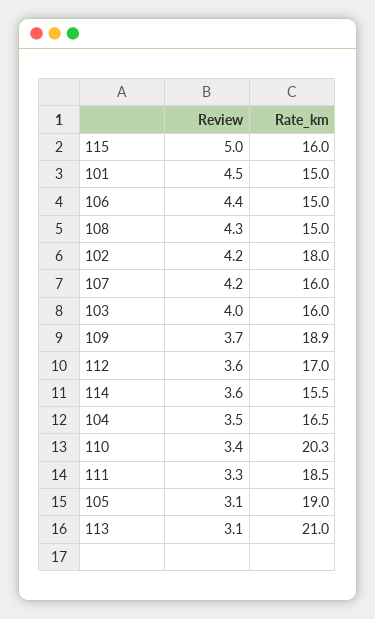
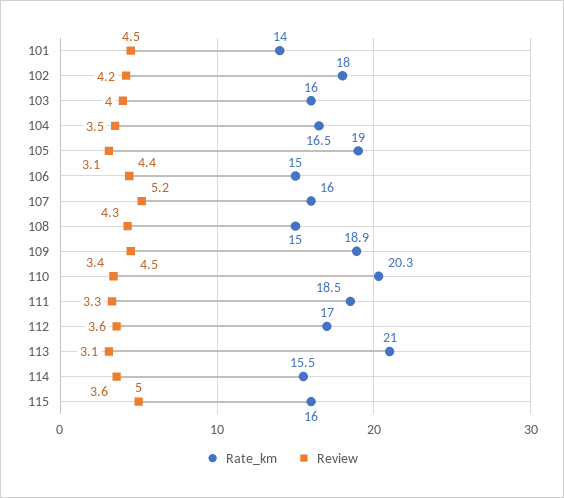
Rate_km, 101: 15 -> 14
Review, 107: 4.2 -> 5.2
Review, 109: 3.7 -> 4.5

